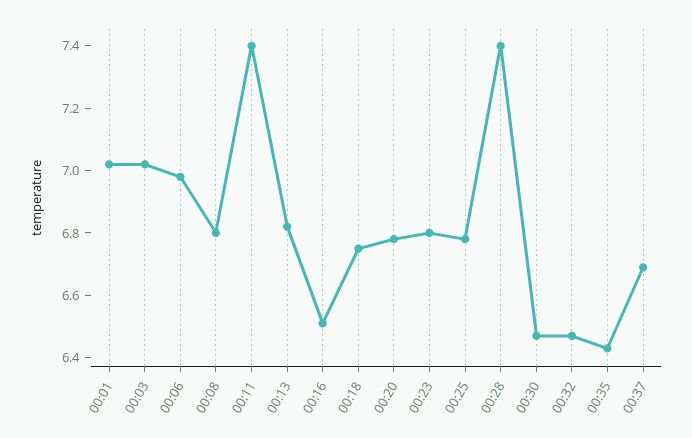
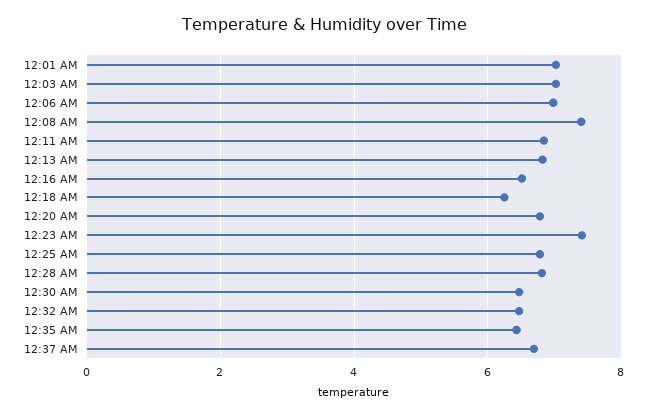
00:08: 6.8 -> 7.4
00:11: 7.4 -> 6.8
00:18: 6.75 -> 6.2
00:23: 6.8 -> 7.4
00:28: 7.4 -> 6.8

